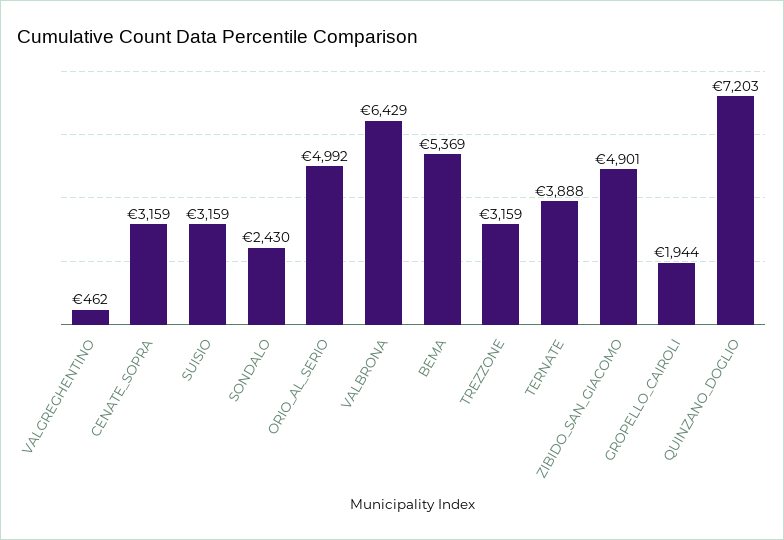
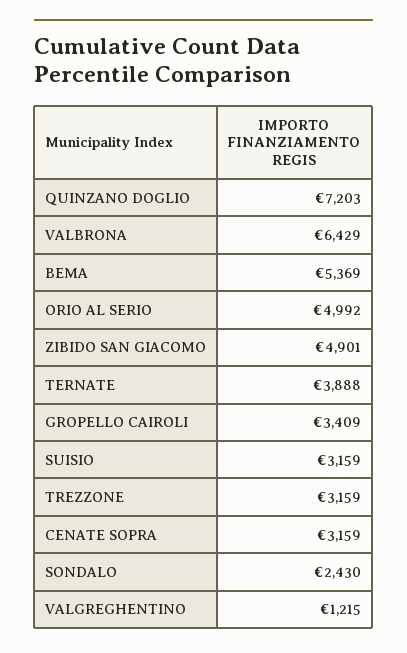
VALGREGHENTINO: 462 -> 1215
GROPELLO_CAIROLI: 1944 -> 3409

